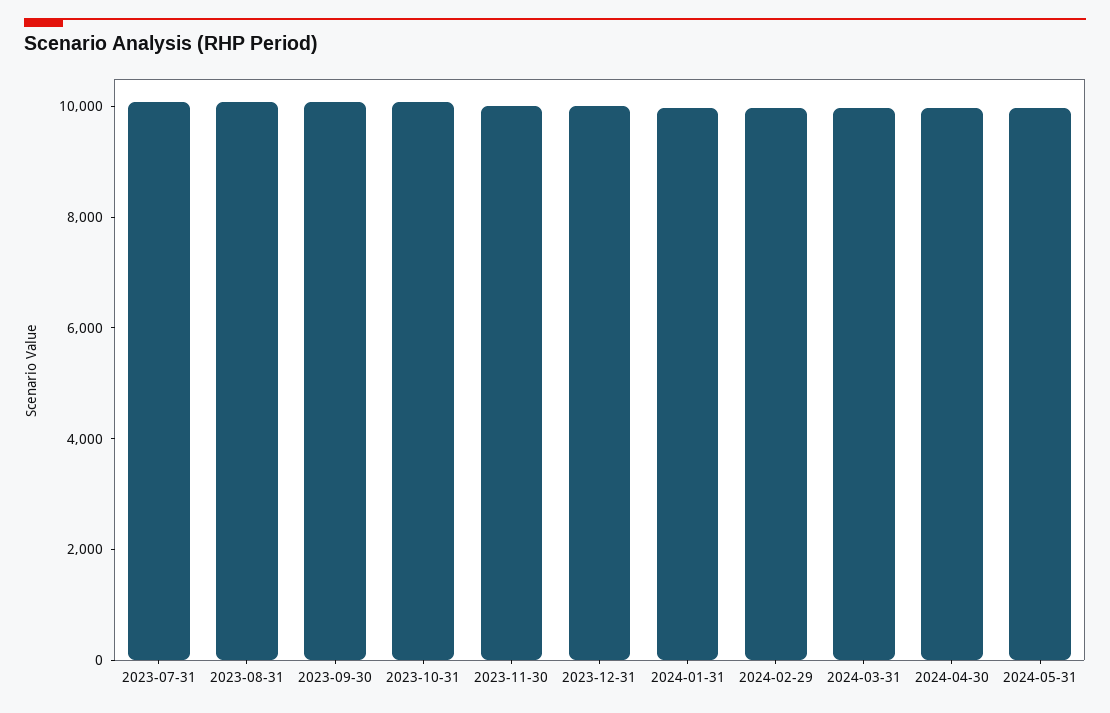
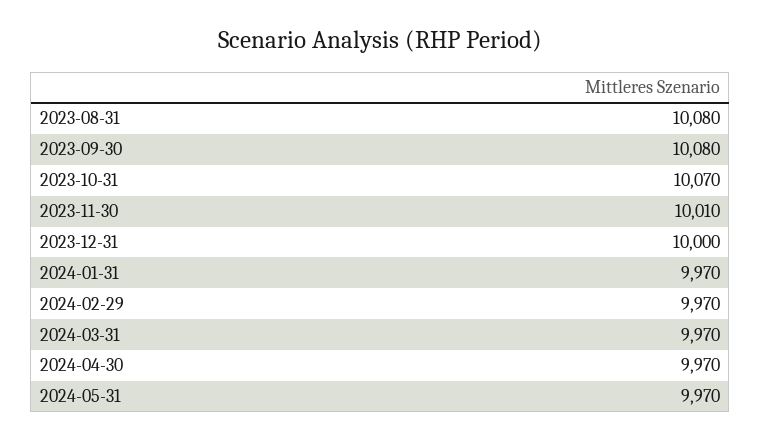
2023-07-31: 10000 -> none

